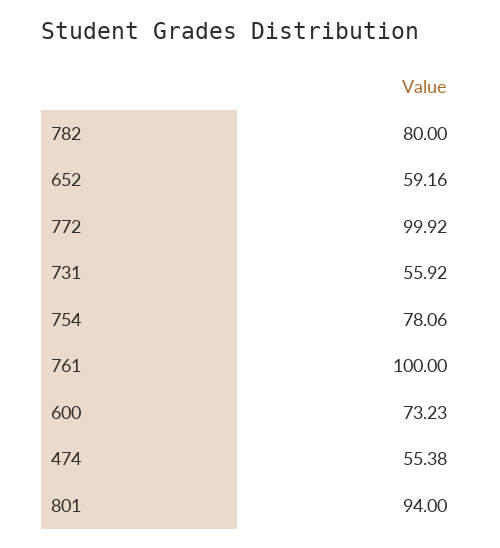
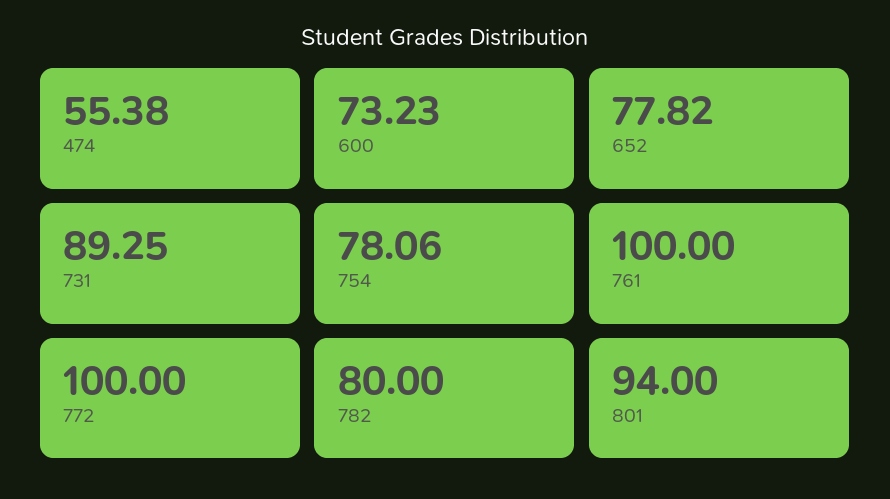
652: 59.16 -> 77.82
772: 99.92 -> 100
731: 55.92 -> 89.25

